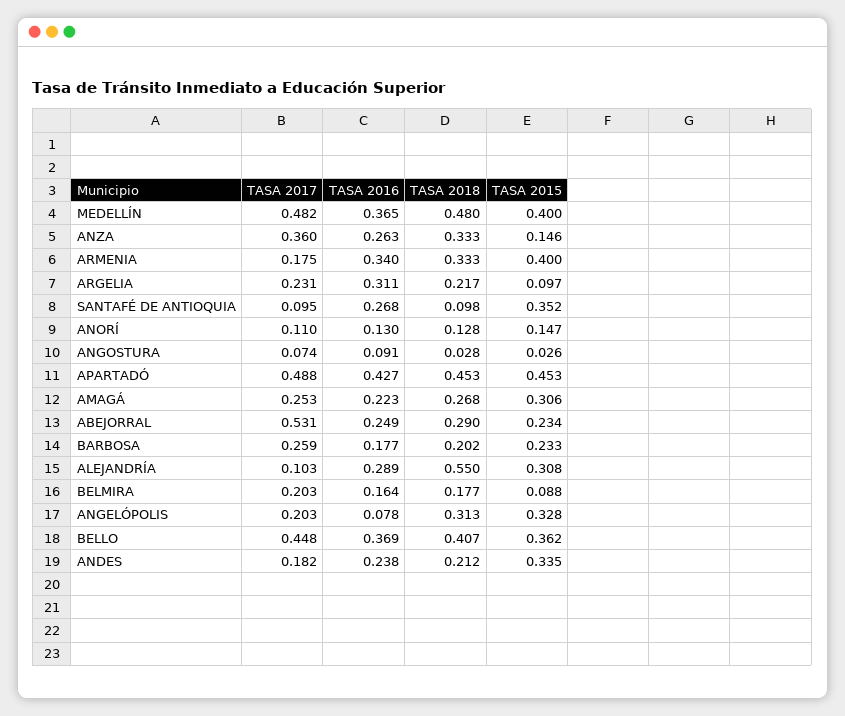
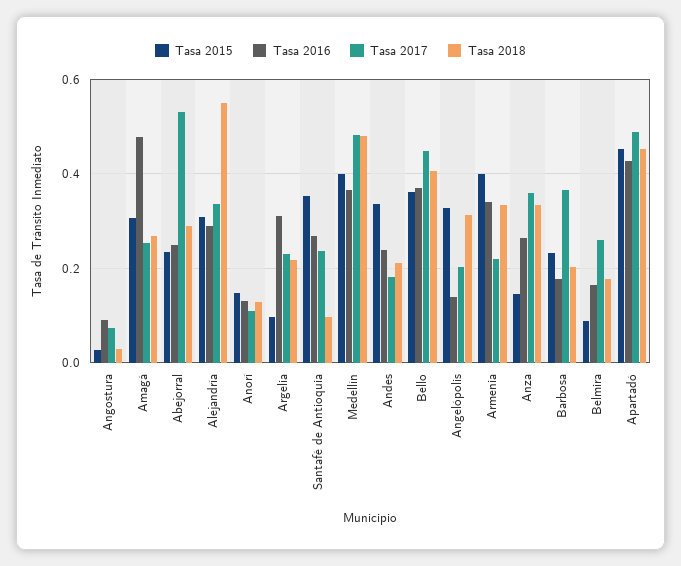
TASA 2017, ARMENIA: 0.175 -> 0.22
TASA 2017, SANTAFÉ DE ANTIOQUIA: 0.095 -> 0.24
TASA 2016, AMAGÁ: 0.223 -> 0.48
TASA 2017, BARBOSA: 0.259 -> 0.36
TASA 2017, ALEJANDRÍA: 0.103 -> 0.34
TASA 2017, BELMIRA: 0.203 -> 0.26
TASA 2016, ANGELÓPOLIS: 0.078 -> 0.14

